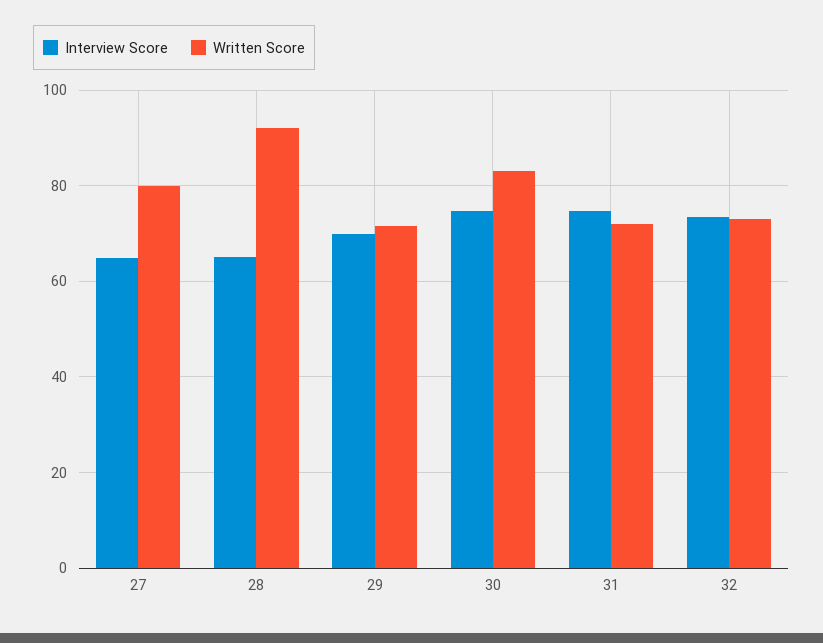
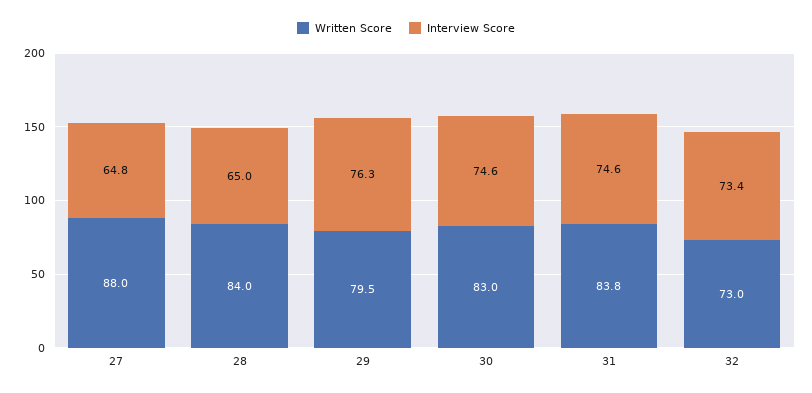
Written Score, 27: 80 -> 88
Written Score, 28: 92 -> 84
Interview Score, 29: 70 -> 76.3
Written Score, 29: 72 -> 79.5
Written Score, 31: 72 -> 83.8

